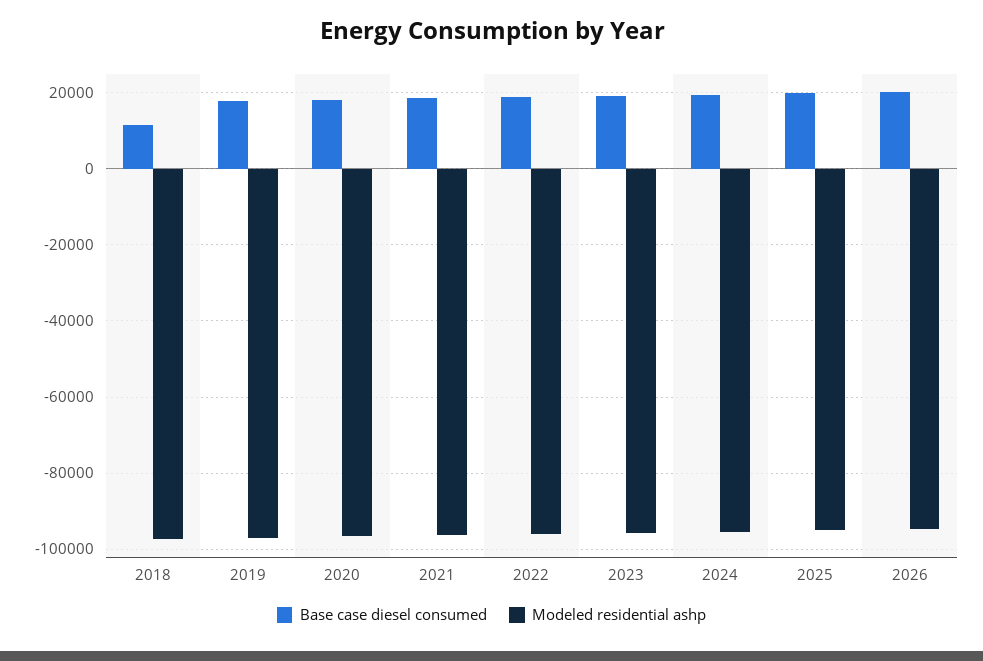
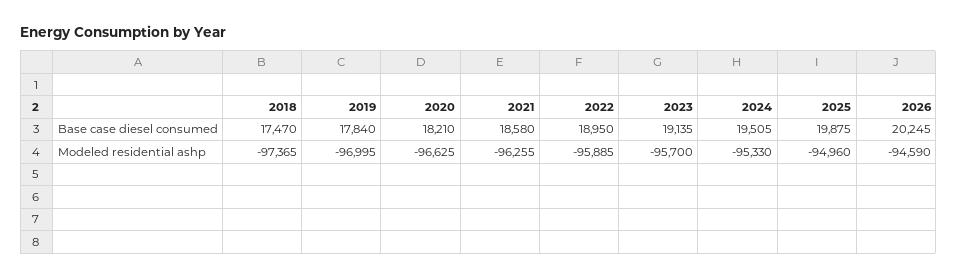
Base case diesel consumed, 2018: 12000 -> 17470

